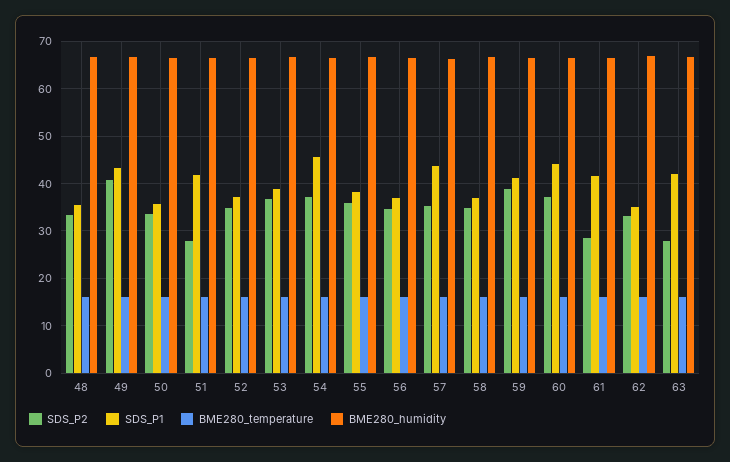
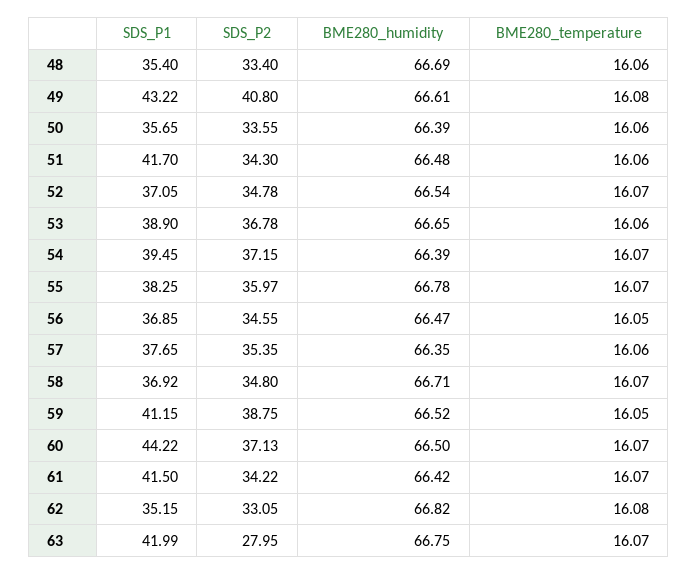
SDS_P2, 51: 28 -> 34.3
SDS_P1, 54: 46 -> 39.45
SDS_P1, 57: 44 -> 37.65
SDS_P2, 61: 28 -> 34.22

